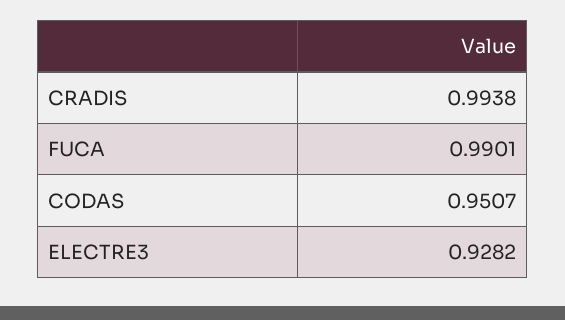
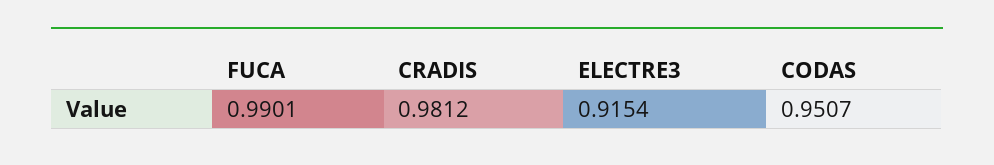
CRADIS: 0.9938 -> 0.9812
ELECTRE3: 0.9282 -> 0.9154

